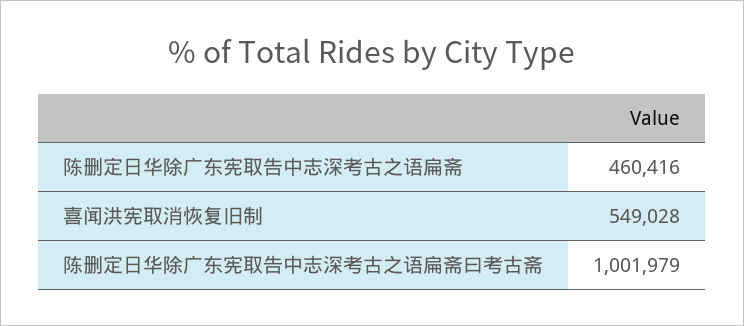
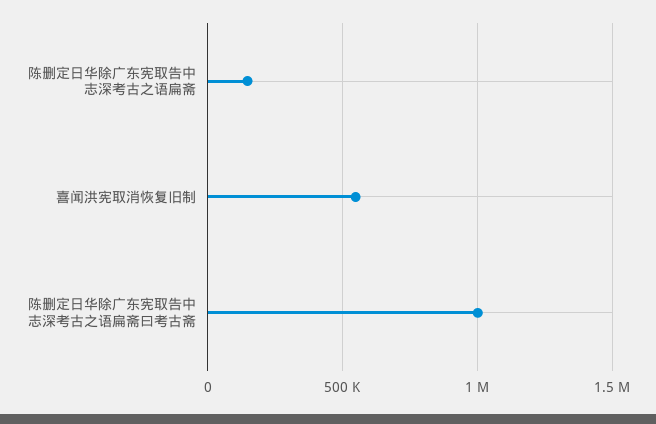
陈删定日华除广东宪取告中志深考古之语扁斋: 460416 -> 150000

